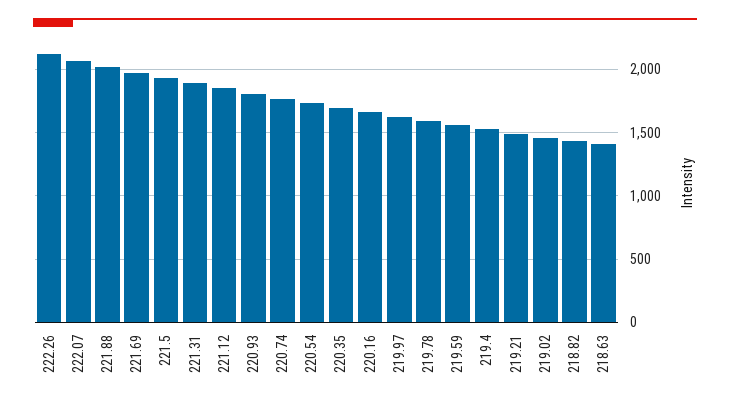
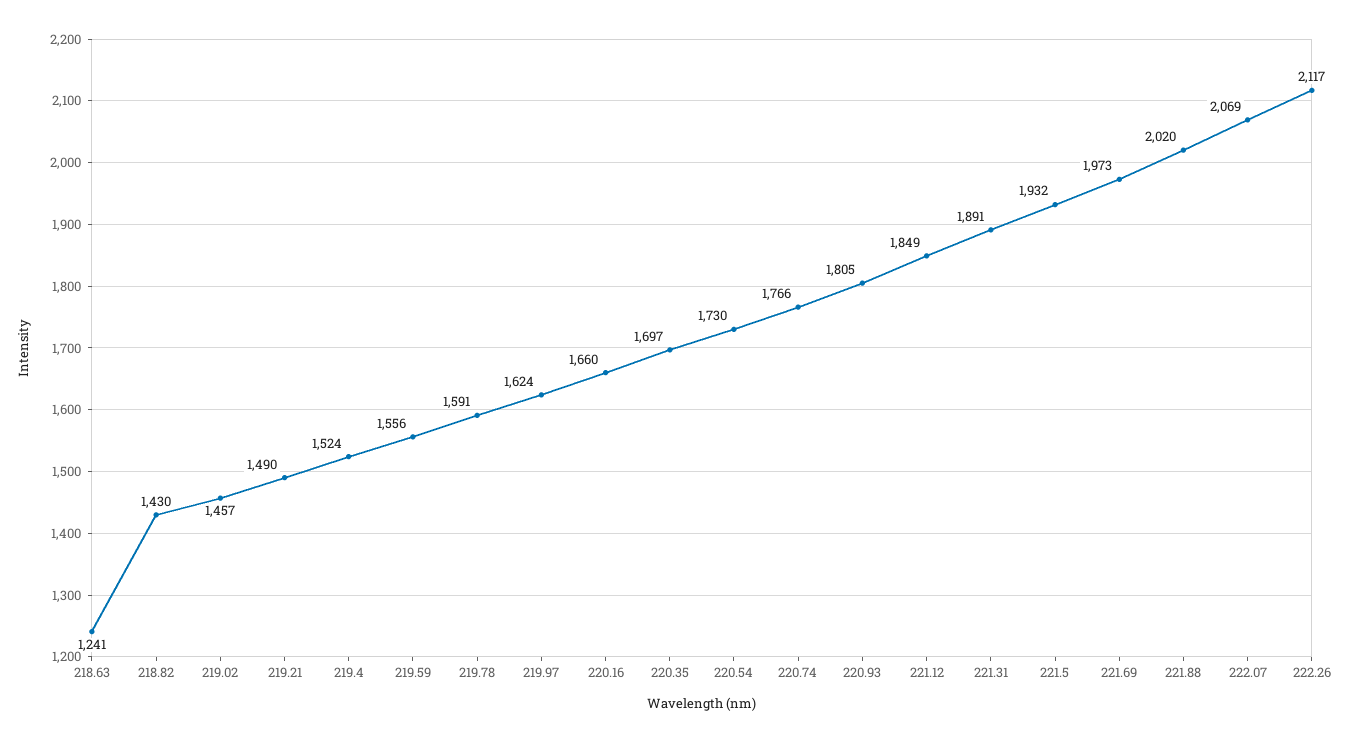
218.63: 1400 -> 1241

